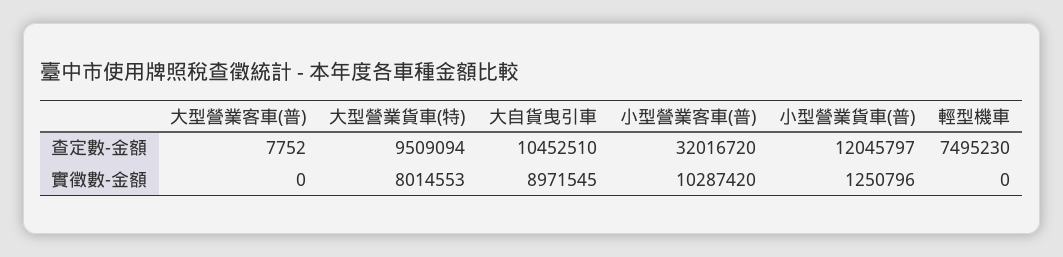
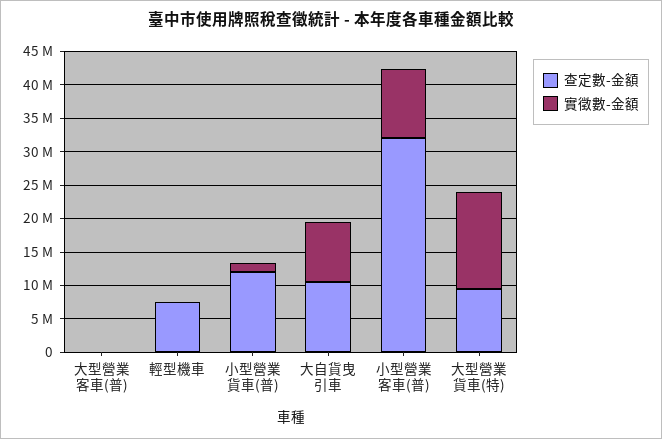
實徵數-金額, 大型營業貨車(特): 8014553 -> 15000000

